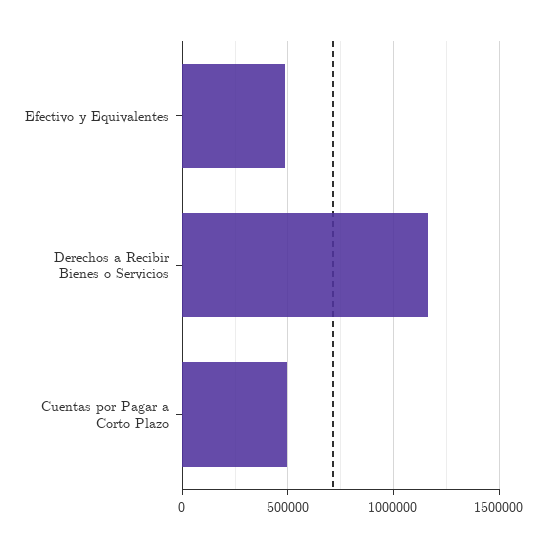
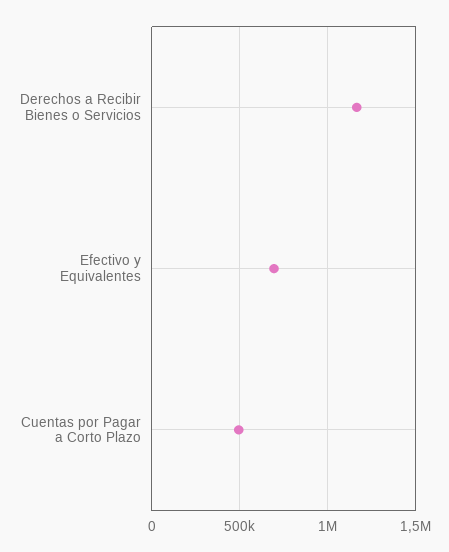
Efectivo y Equivalentes: 500000 -> 700000

